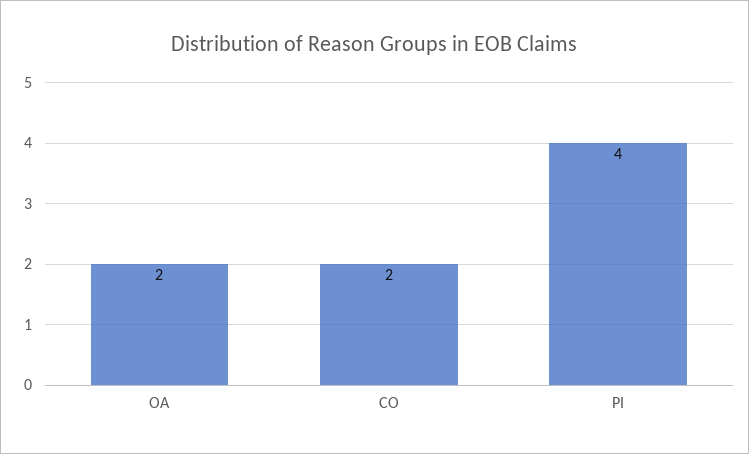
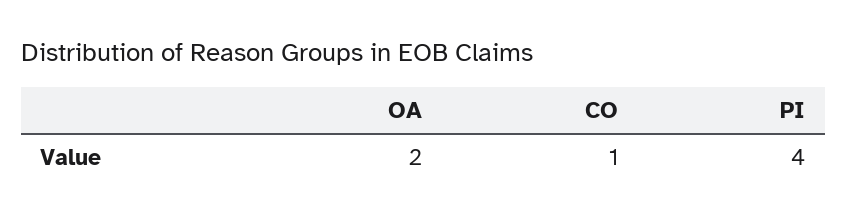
CO: 2 -> 1

